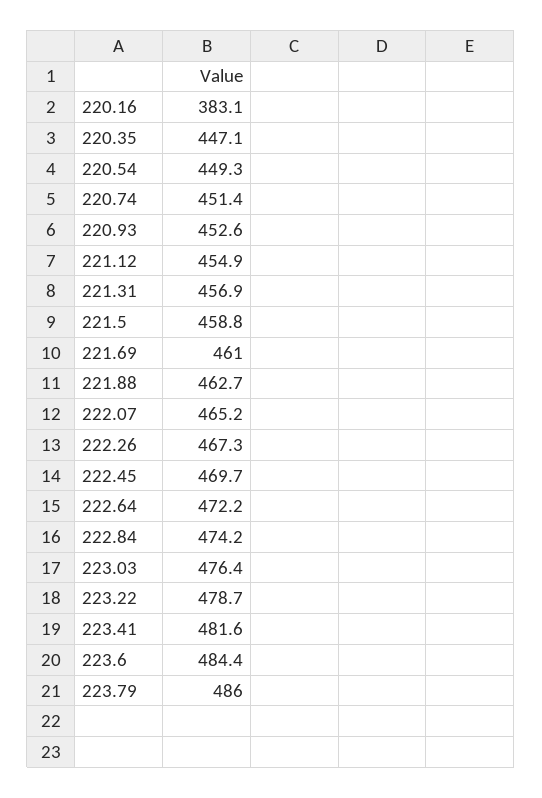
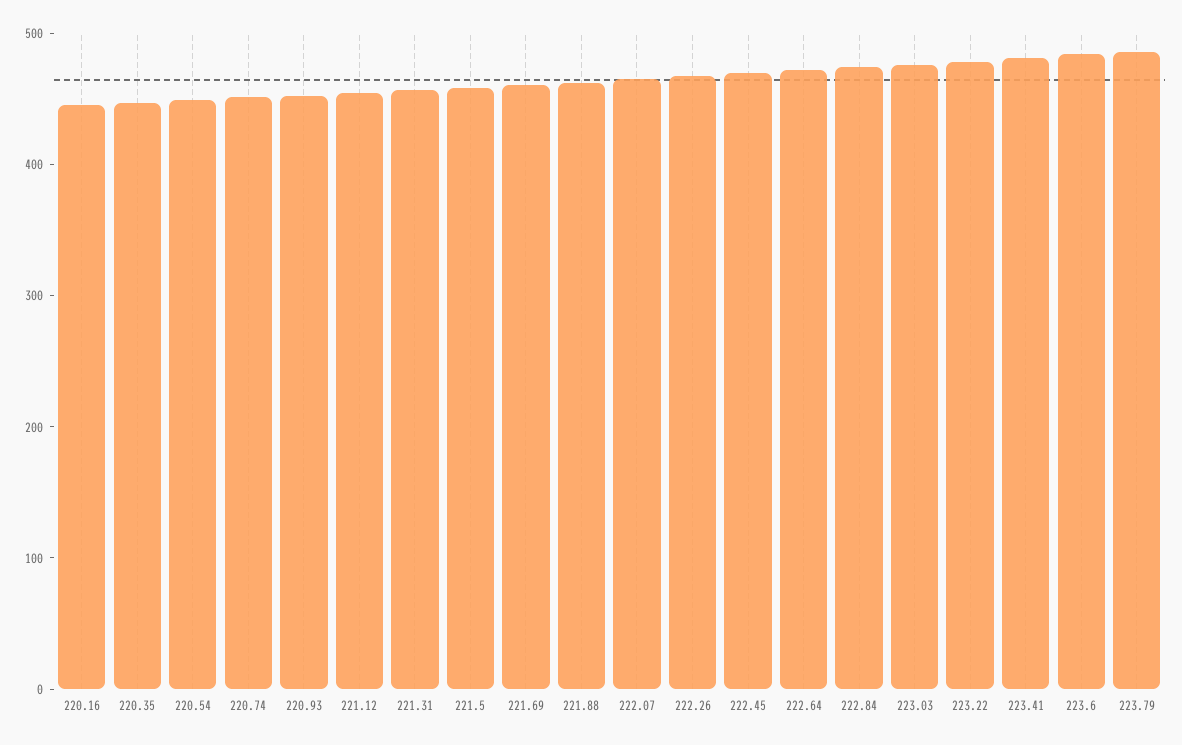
220.16: 383.1 -> 440

